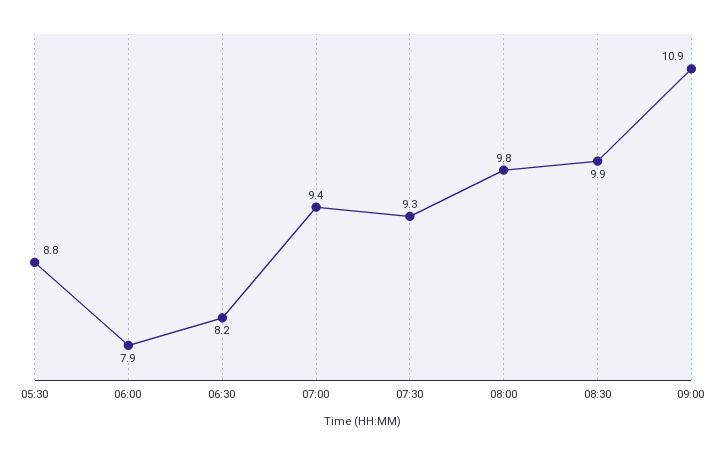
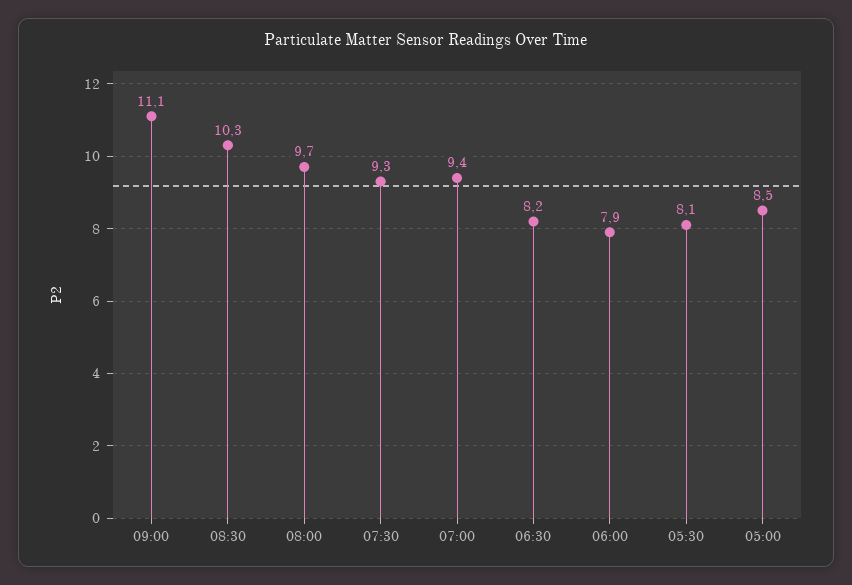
05:30: 8.8 -> 8.1
08:00: 9.8 -> 9.7
08:30: 9.9 -> 10.3
09:00: 10.9 -> 11.1
05:00: none -> 8.5

